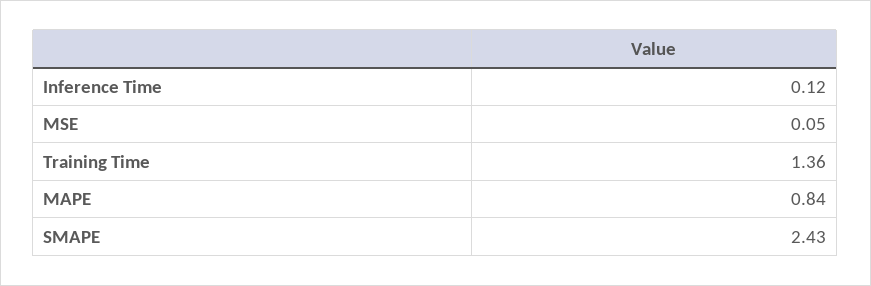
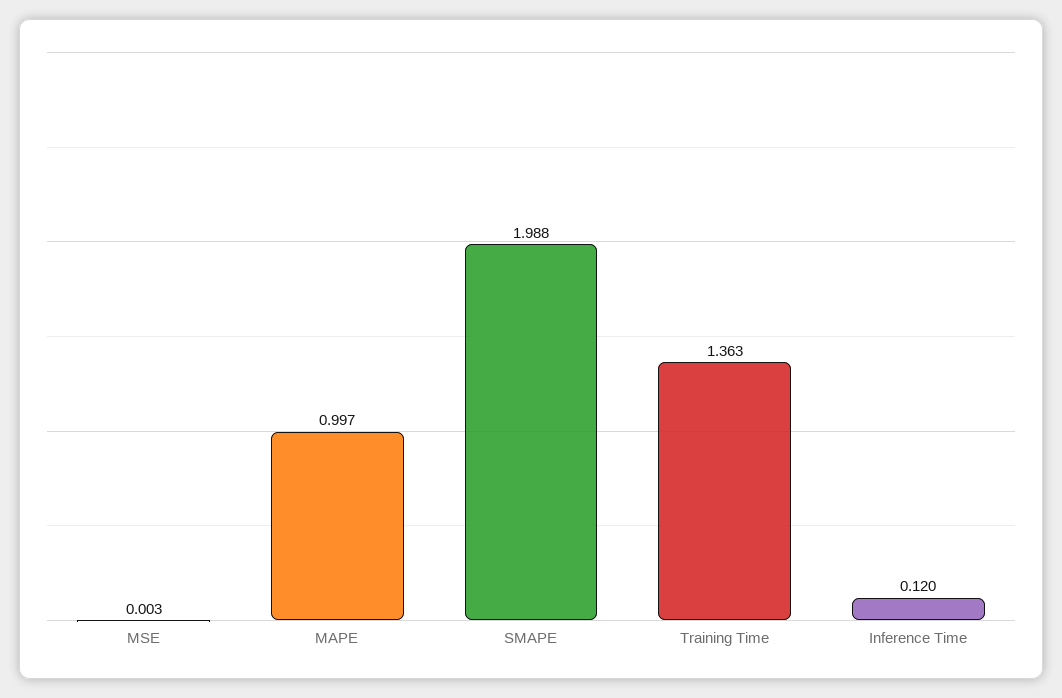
MSE: 0.05 -> 0.003
MAPE: 0.84 -> 0.997
SMAPE: 2.43 -> 1.988

